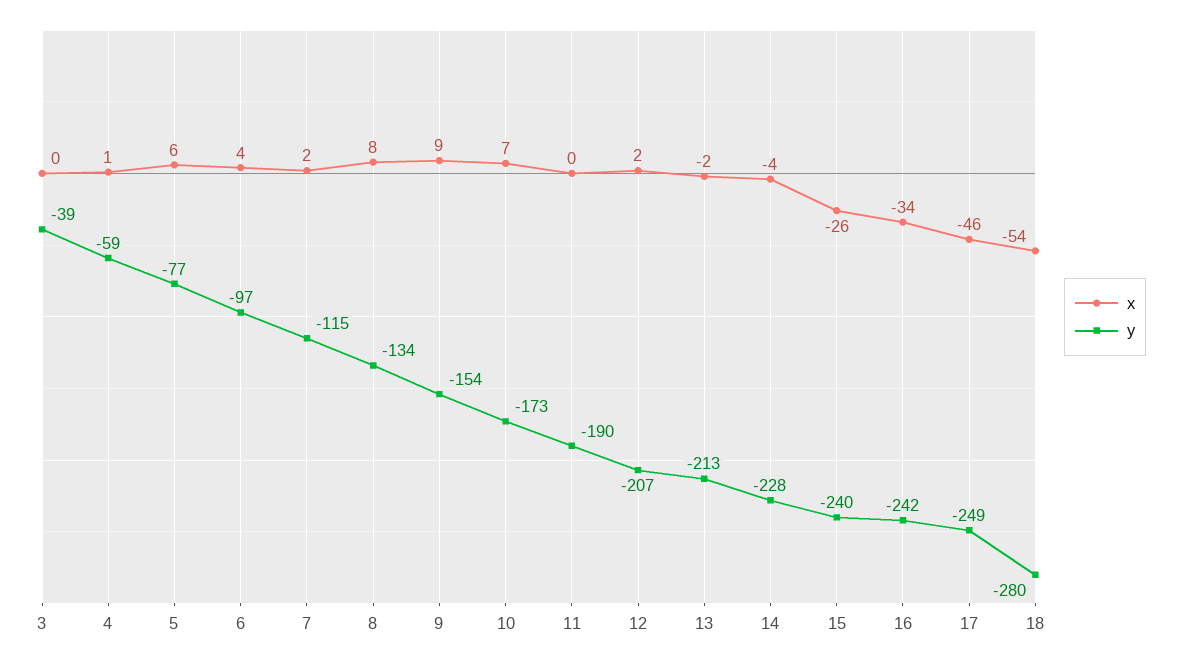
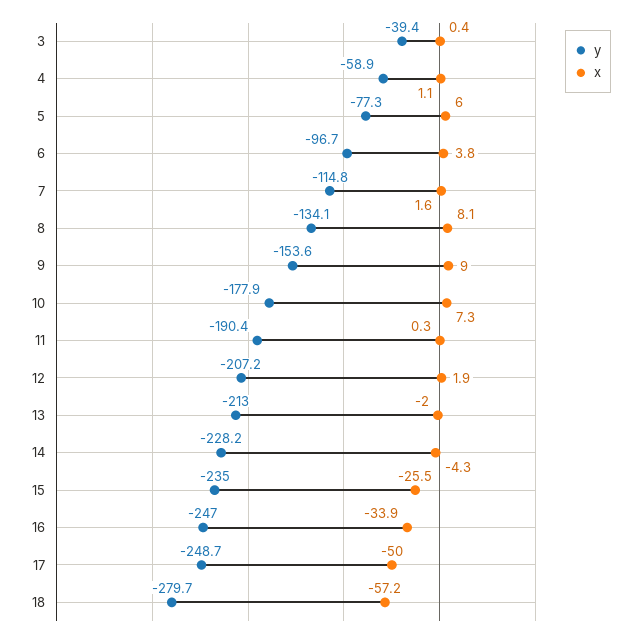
y, 10: -173 -> -177.9
y, 15: -240 -> -235
y, 16: -242 -> -247
x, 17: -46 -> -50
x, 18: -54 -> -57.2

